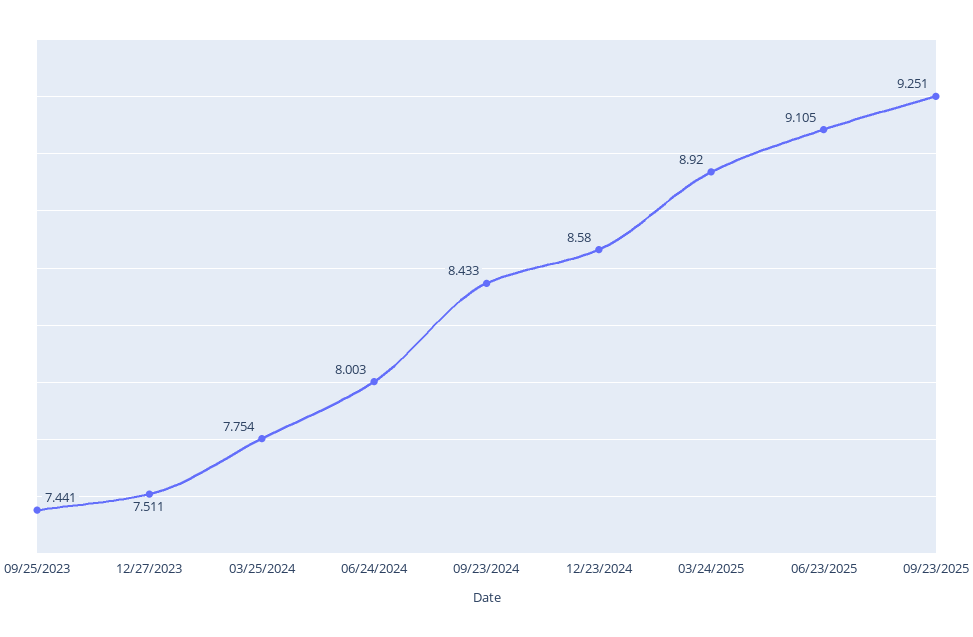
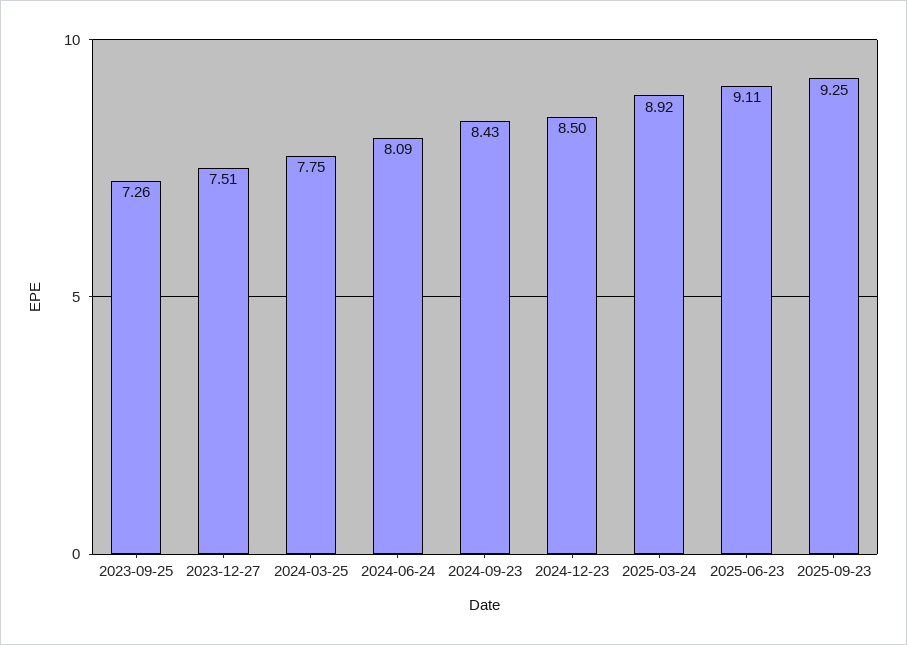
09/25/2023: 7.441 -> 7.26
06/24/2024: 8.003 -> 8.09
12/23/2024: 8.58 -> 8.5

